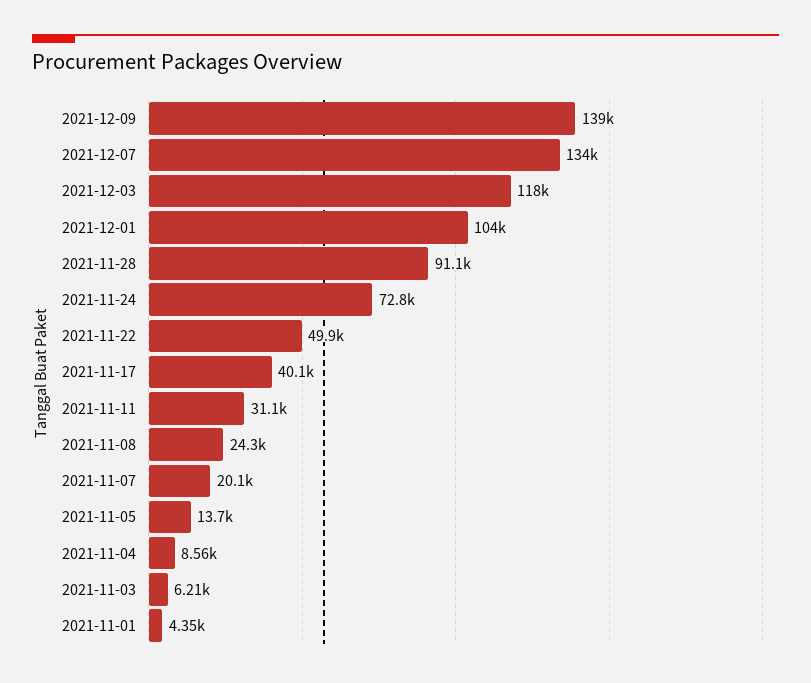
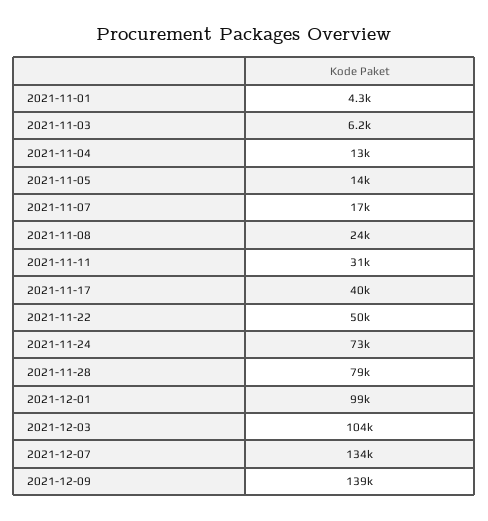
2021-12-03: 118000 -> 104000
2021-12-01: 104000 -> 99000
2021-11-28: 91100 -> 79000
2021-11-07: 20100 -> 17000
2021-11-04: 8560 -> 13000

